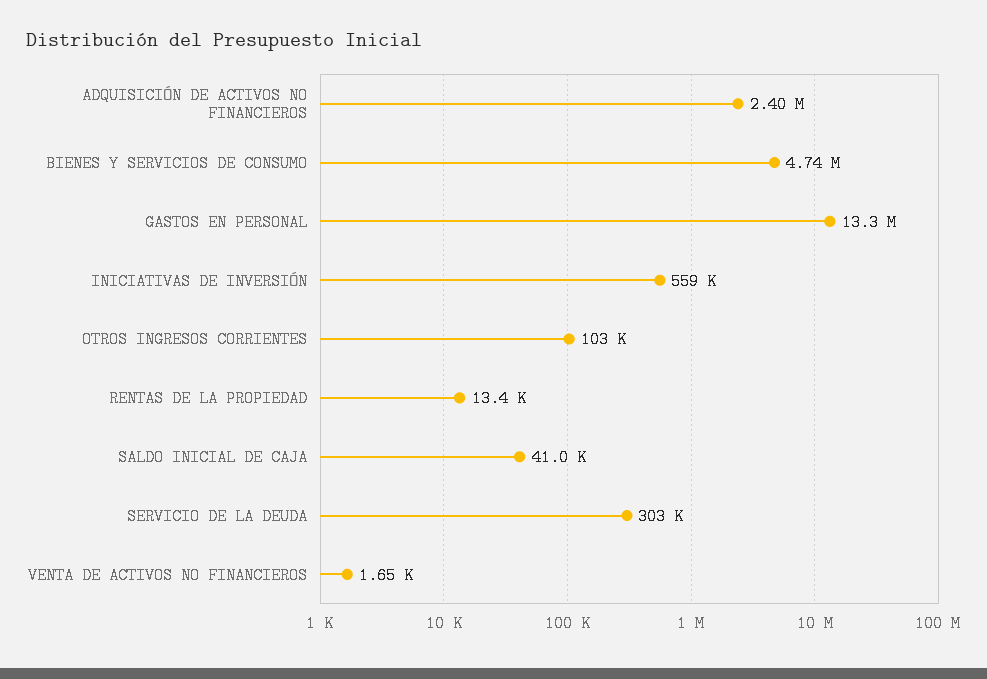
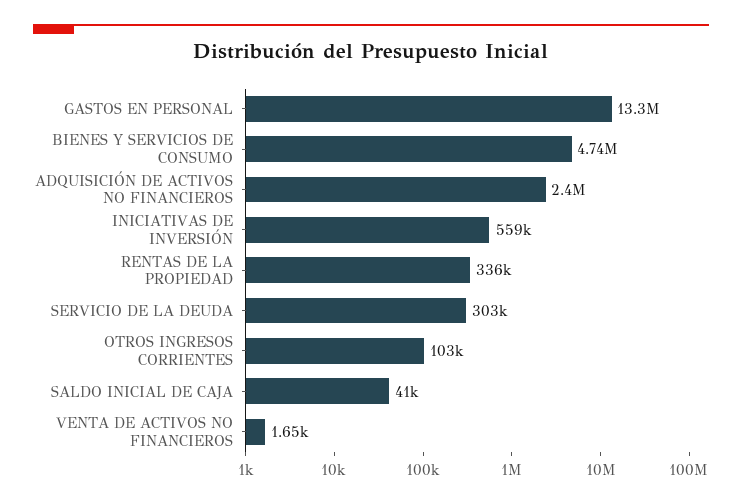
RENTAS DE LA PROPIEDAD: 13400 -> 336000

